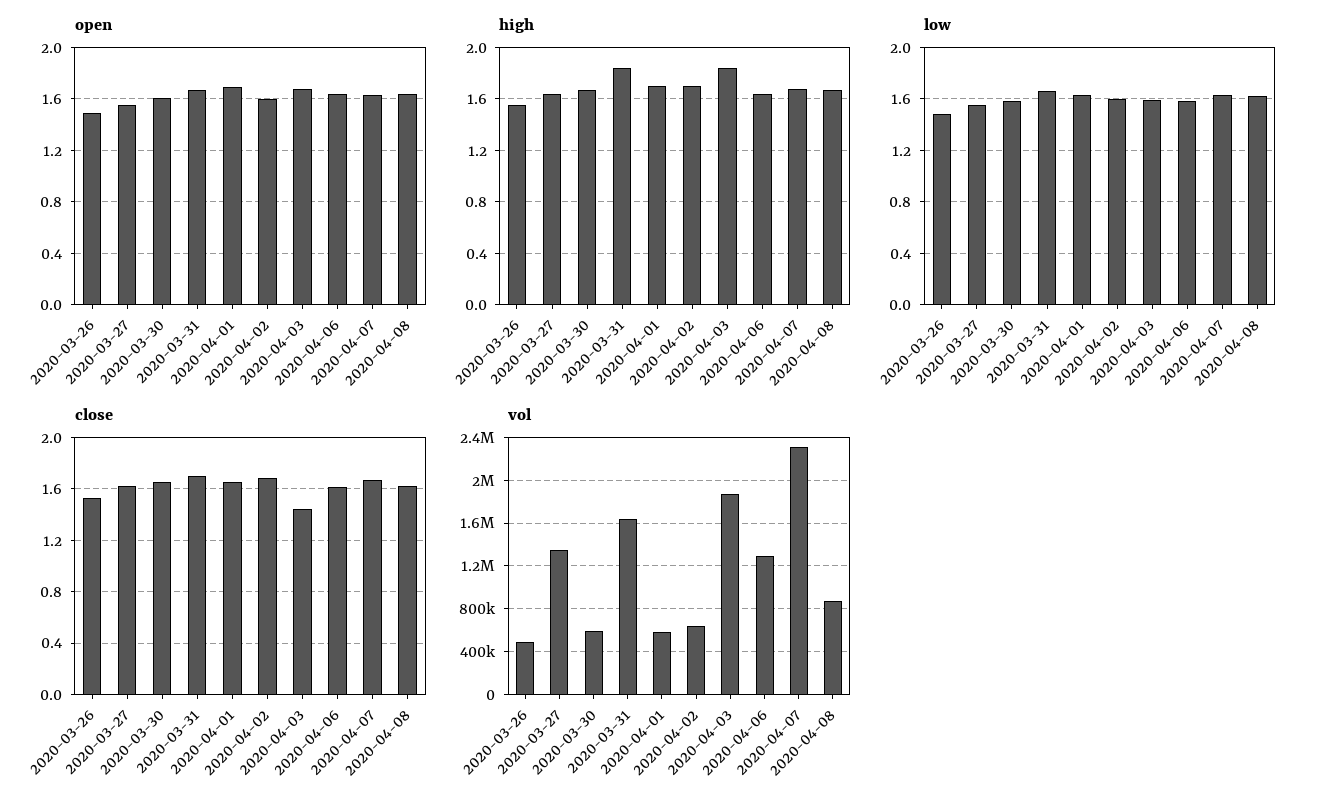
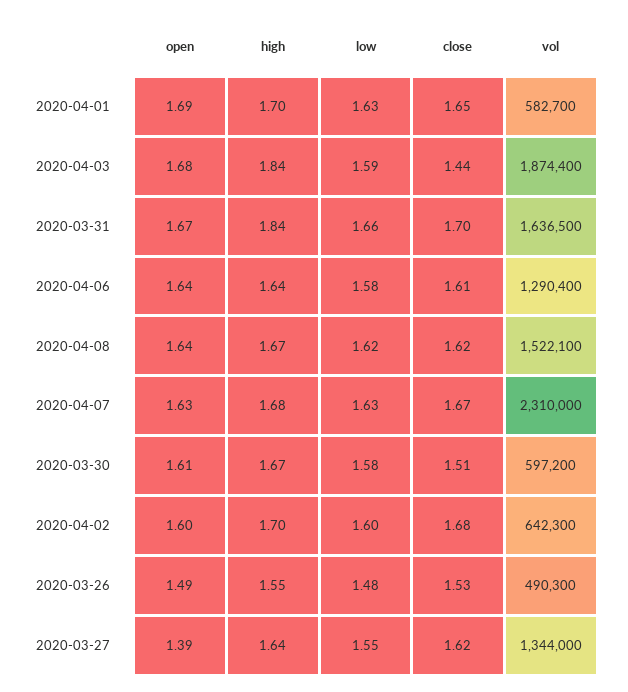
open, 2020-03-27: 1.55 -> 1.39
close, 2020-03-30: 1.65 -> 1.51
vol, 2020-04-08: 900000 -> 1522100

